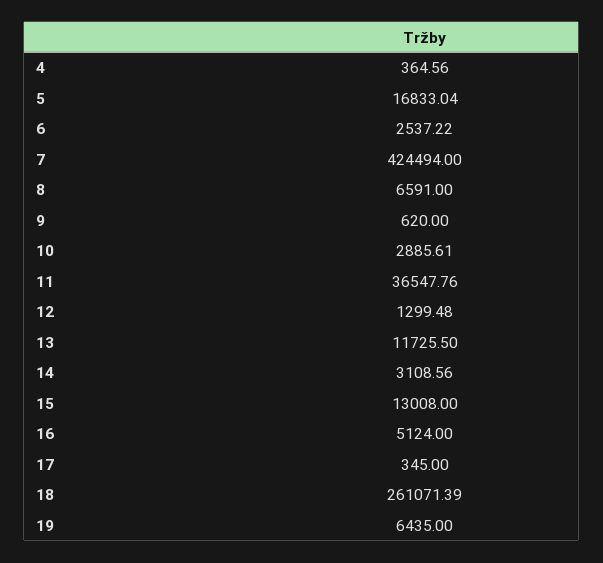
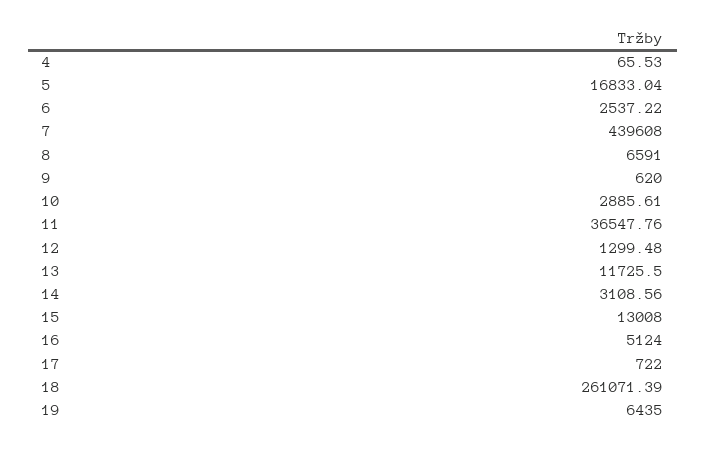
4: 364.56 -> 65.53
7: 424494 -> 439608
17: 345 -> 722

